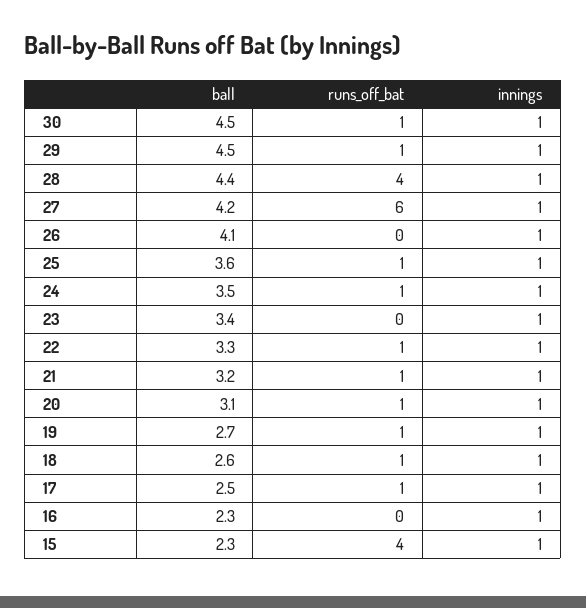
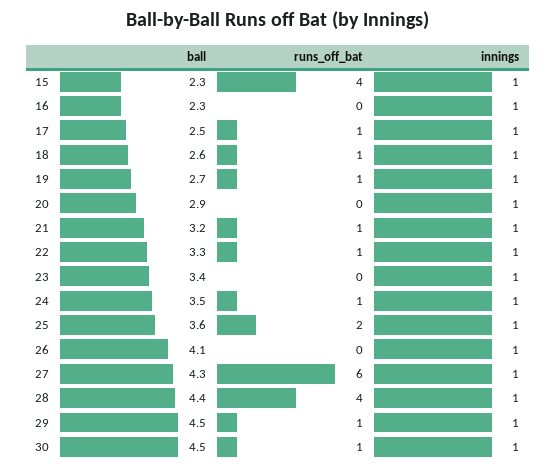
ball, 27: 4.2 -> 4.3
runs_off_bat, 25: 1 -> 2
ball, 20: 3.1 -> 2.9
runs_off_bat, 20: 1 -> 0

